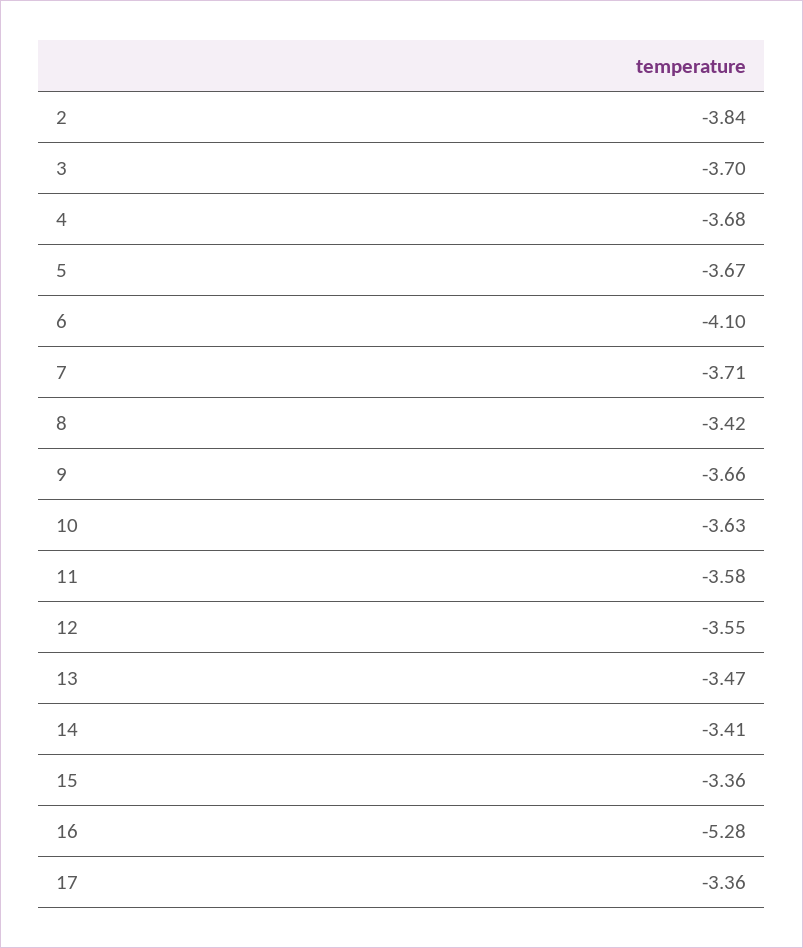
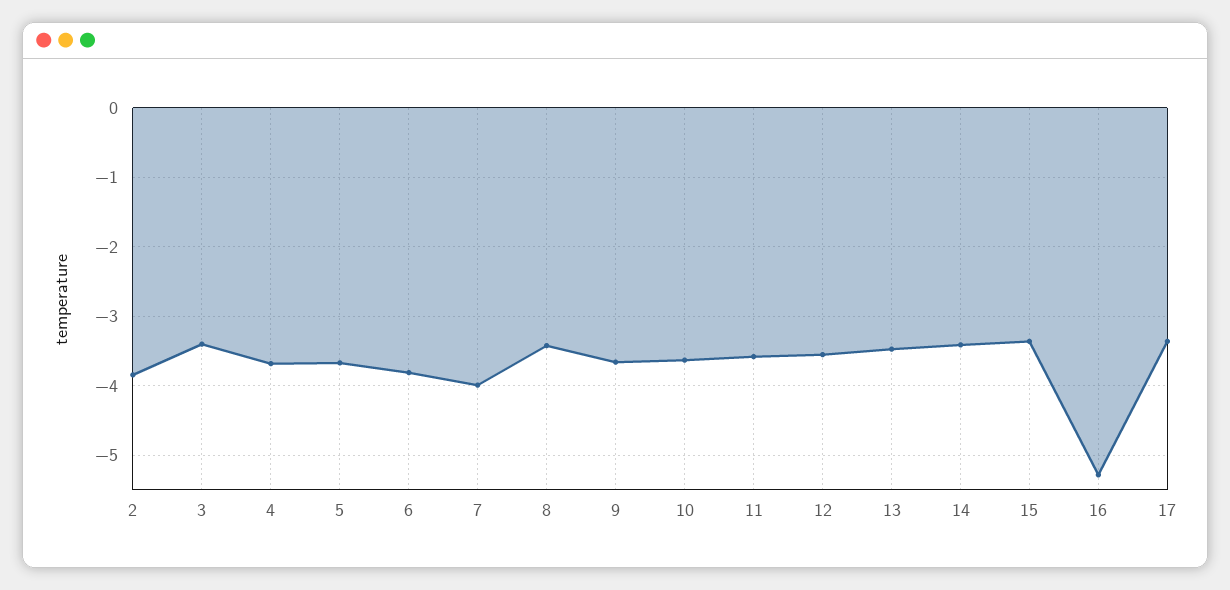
3: -3.7 -> -3.4
6: -4.1 -> -3.8
7: -3.71 -> -4

